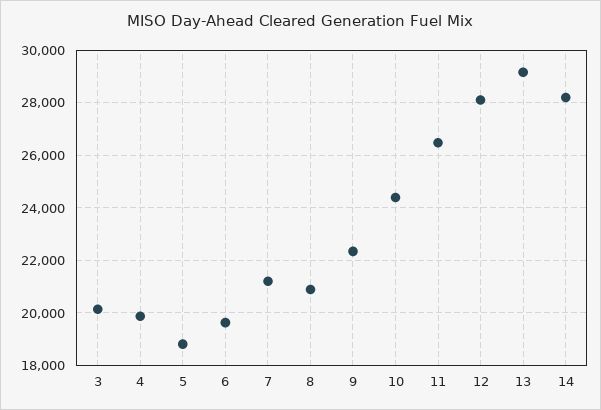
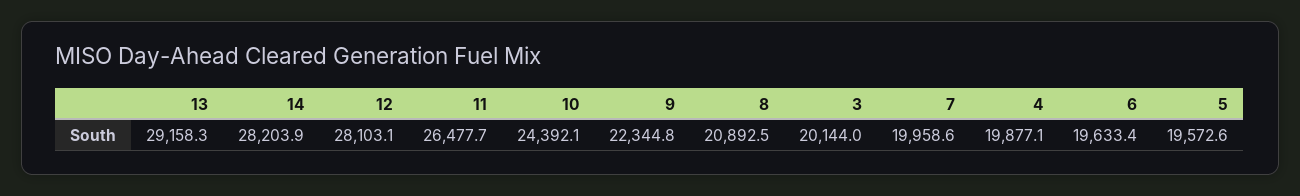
5: 18750 -> 19572.6
7: 21250 -> 19958.6

